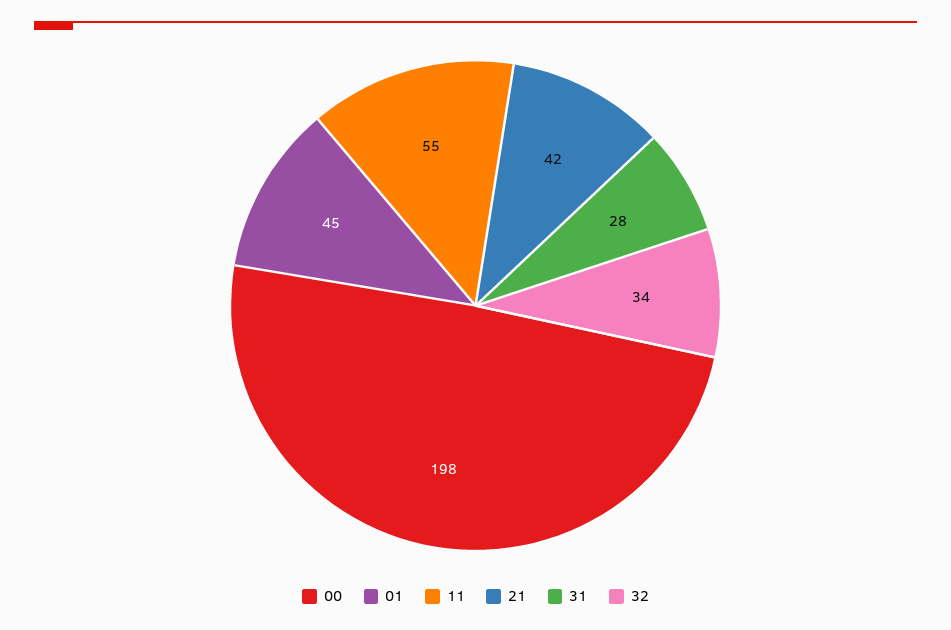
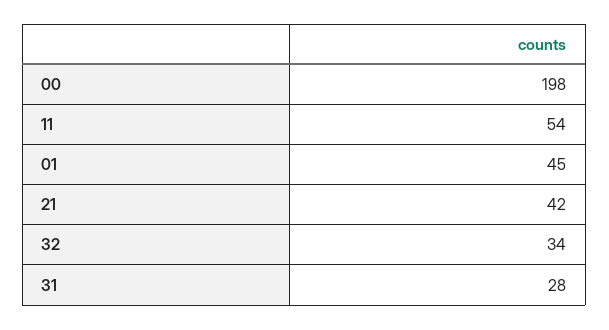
11: 55 -> 54

